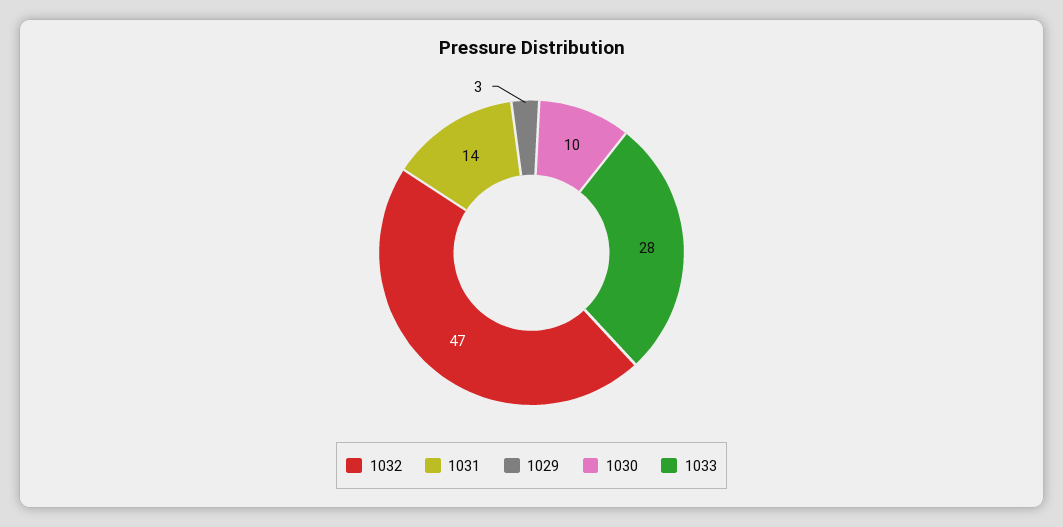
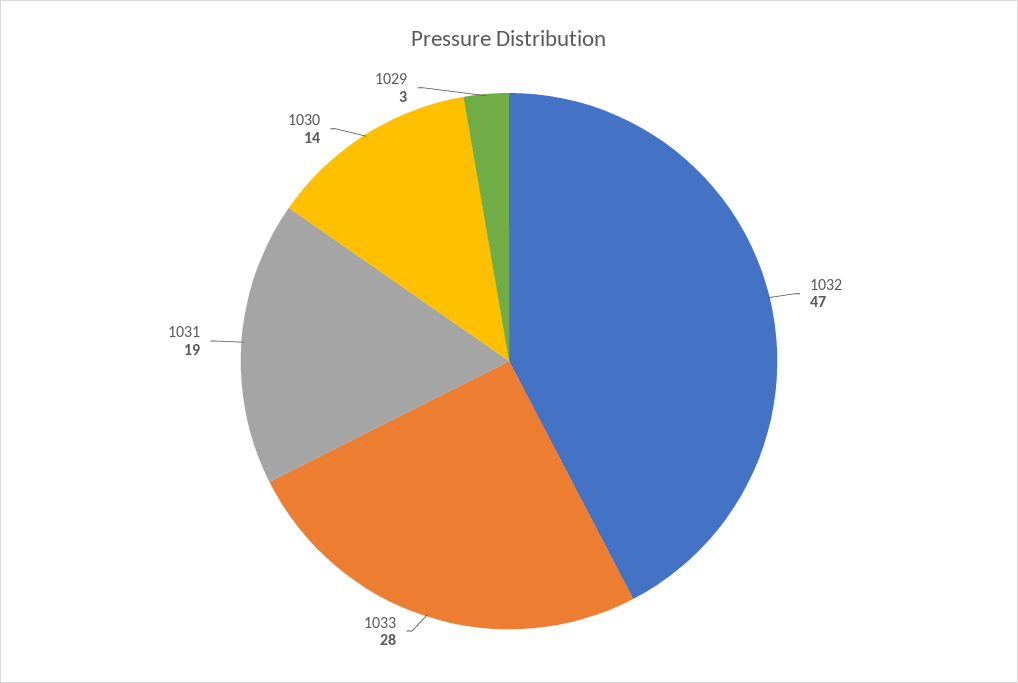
1031: 14 -> 19
1030: 10 -> 14

